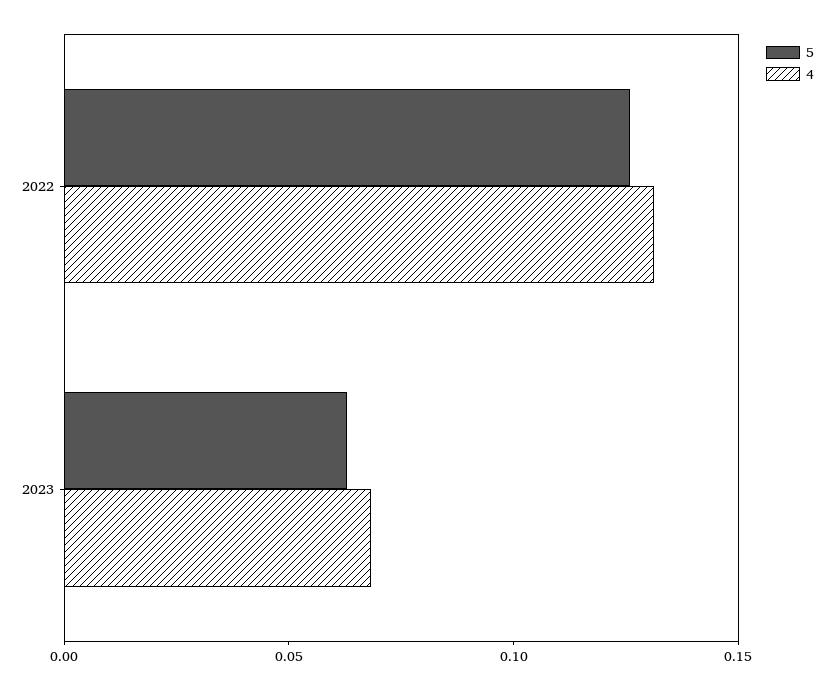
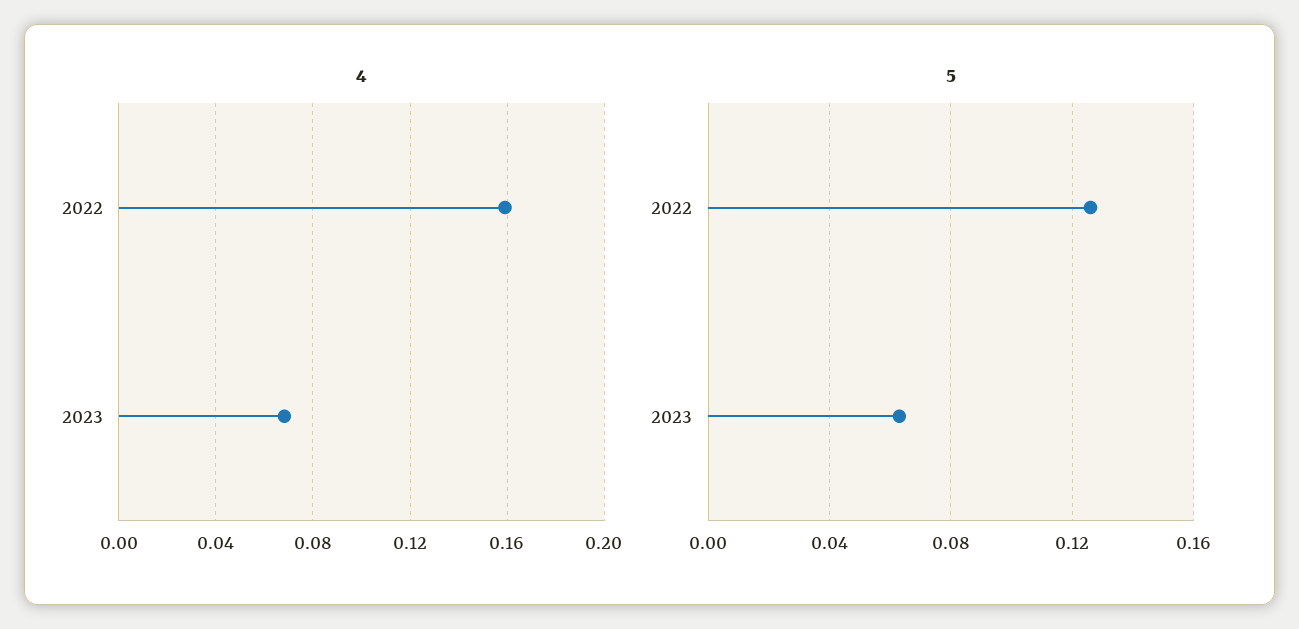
4, 2022: 0.13 -> 0.16

